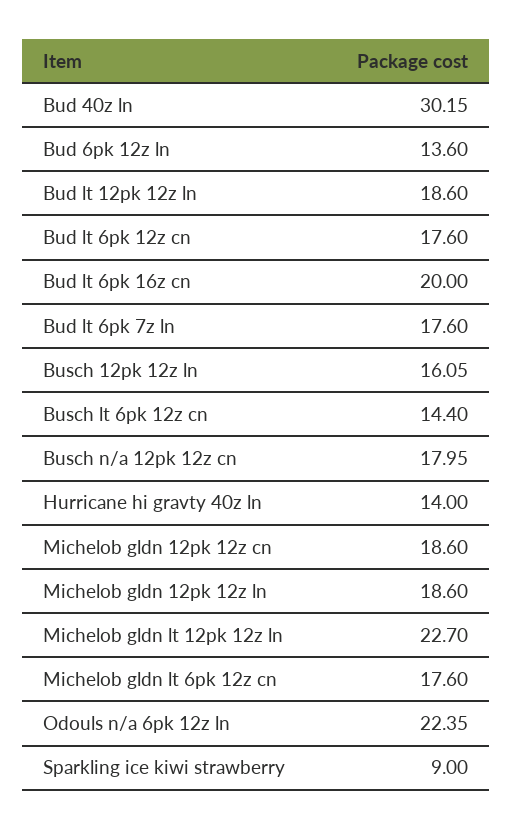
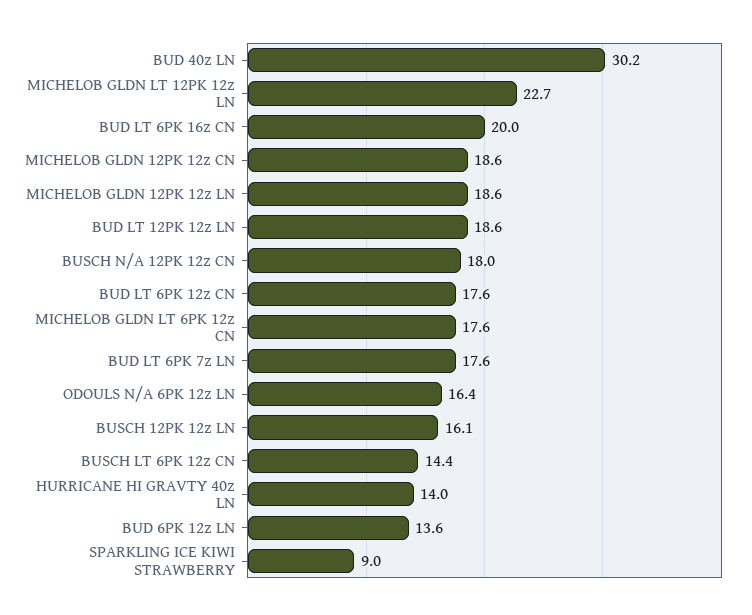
Odouls n/a 6pk 12z ln: 22.35 -> 16.4

